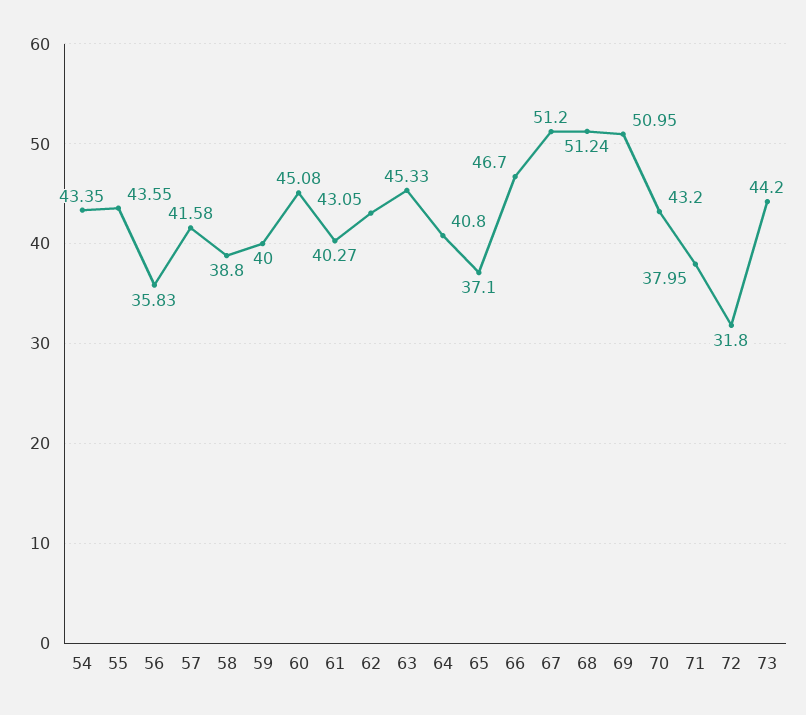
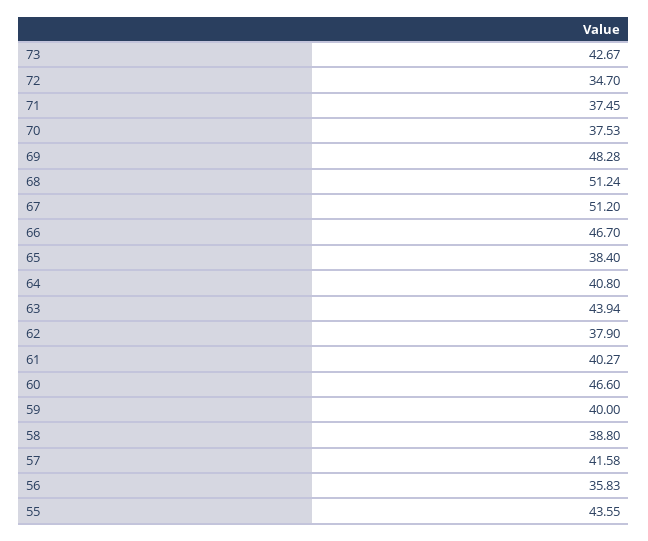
54: 43.35 -> none
60: 45.08 -> 46.6
62: 43.05 -> 37.9
63: 45.33 -> 43.94
65: 37.1 -> 38.4
69: 50.95 -> 48.28
70: 43.2 -> 37.53
71: 37.95 -> 37.45
72: 31.8 -> 34.7
73: 44.2 -> 42.67

